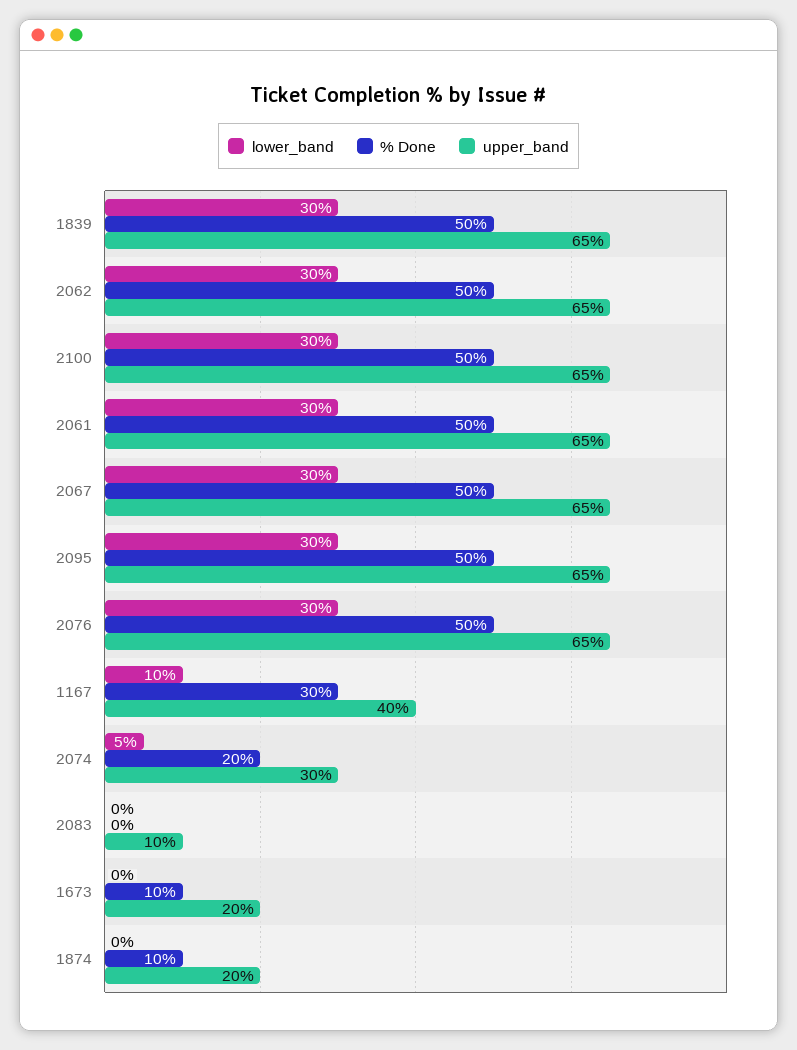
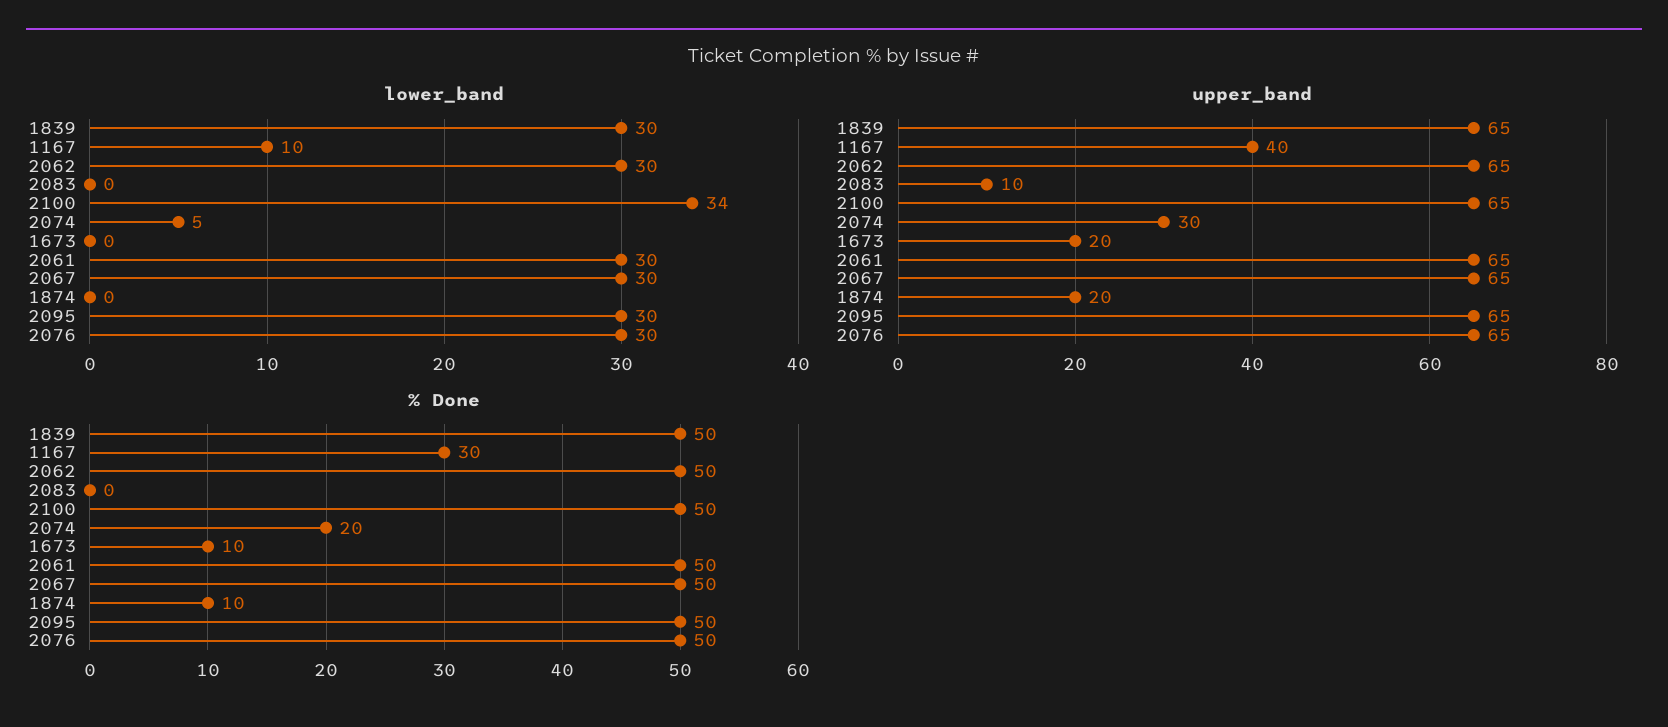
lower_band, 2100: 30 -> 34

